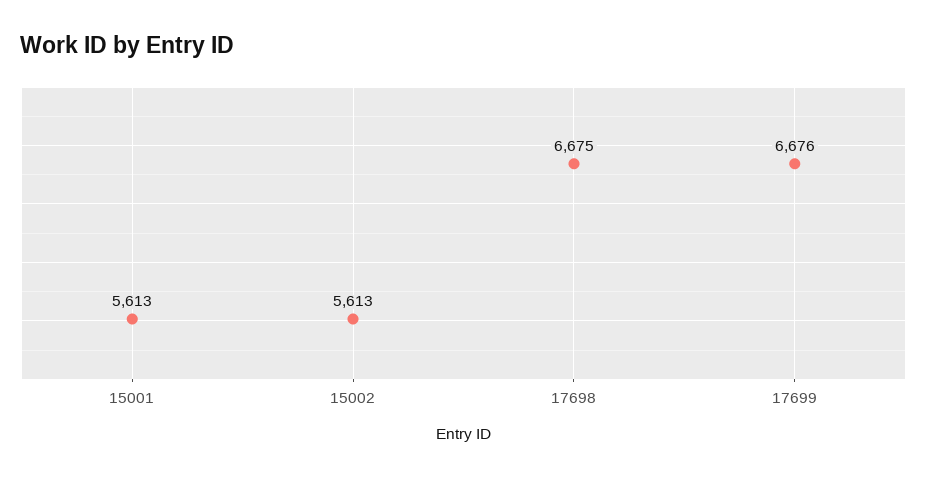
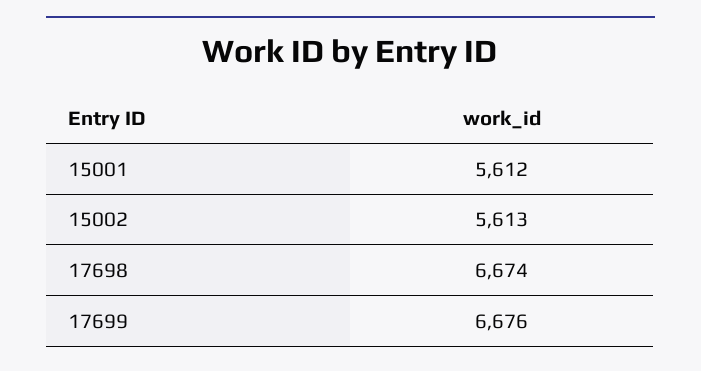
15001: 5613 -> 5612
17698: 6675 -> 6674

